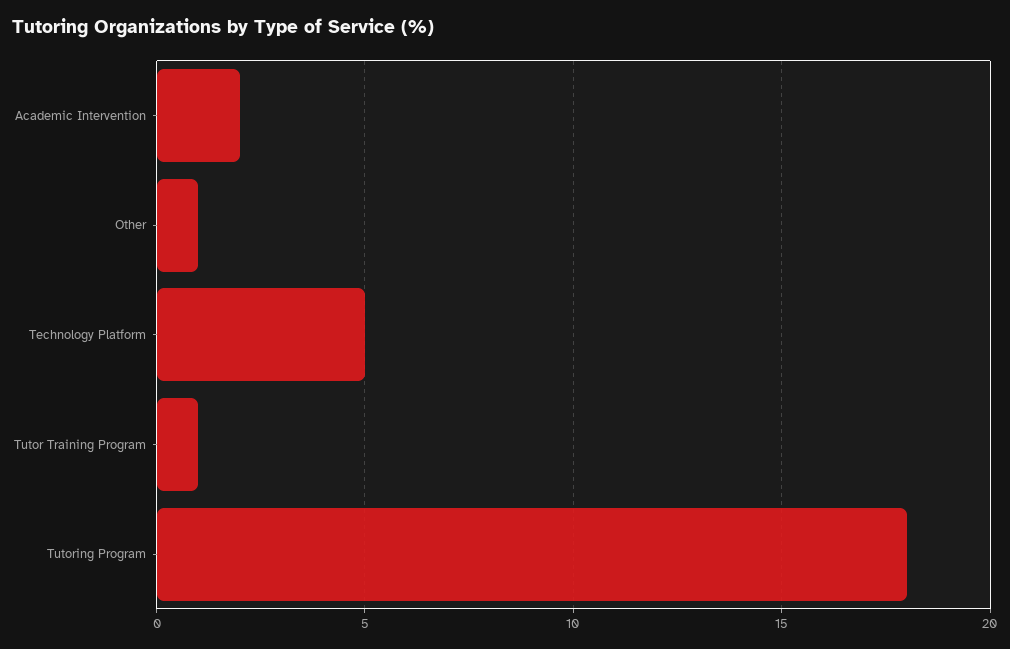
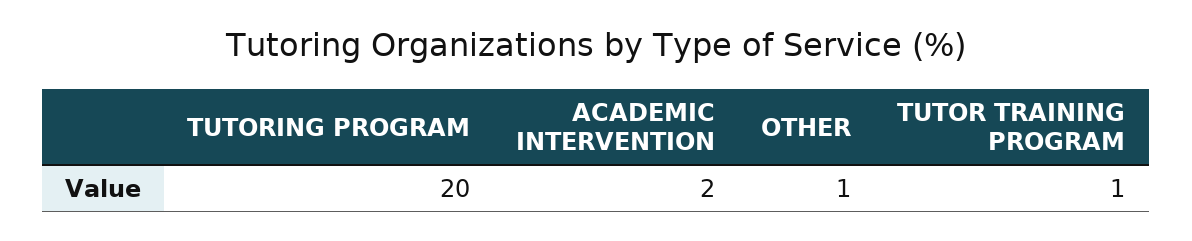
Technology Platform: 5 -> none
Tutoring Program: 18 -> 20

